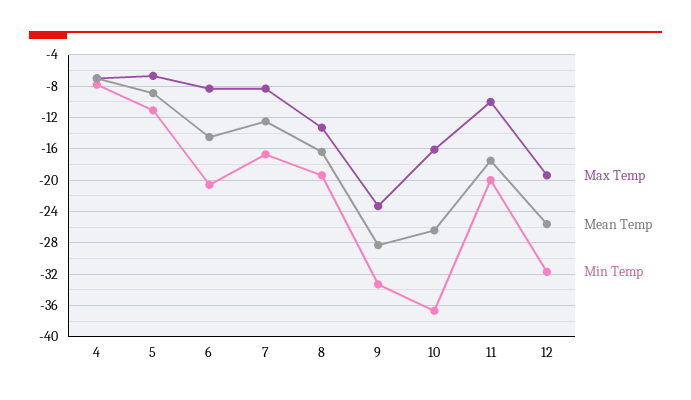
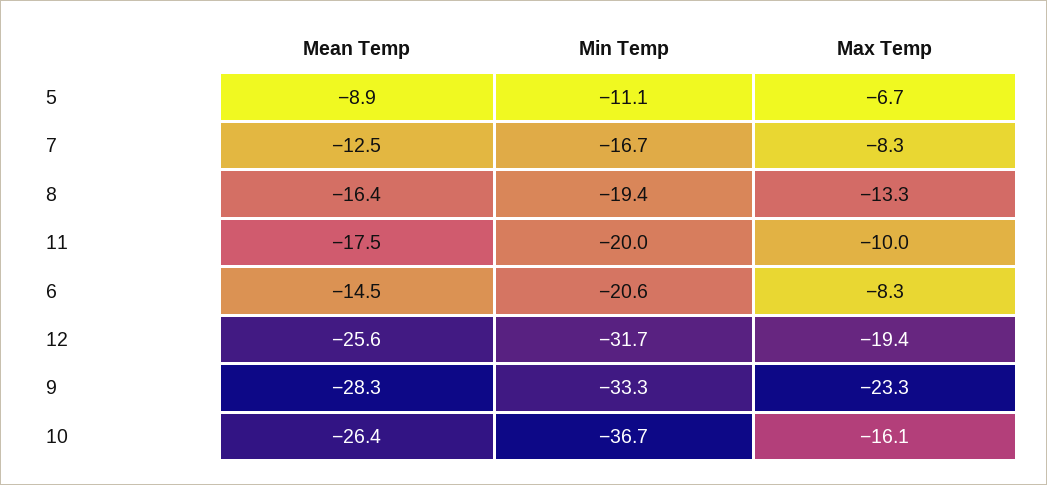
Max Temp, 4: -7 -> none
Mean Temp, 4: -7 -> none
Min Temp, 4: -8 -> none

